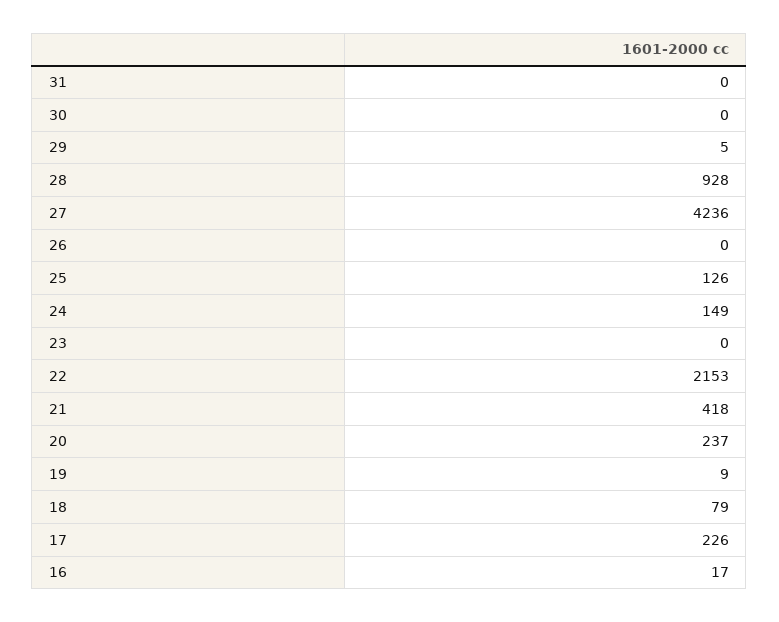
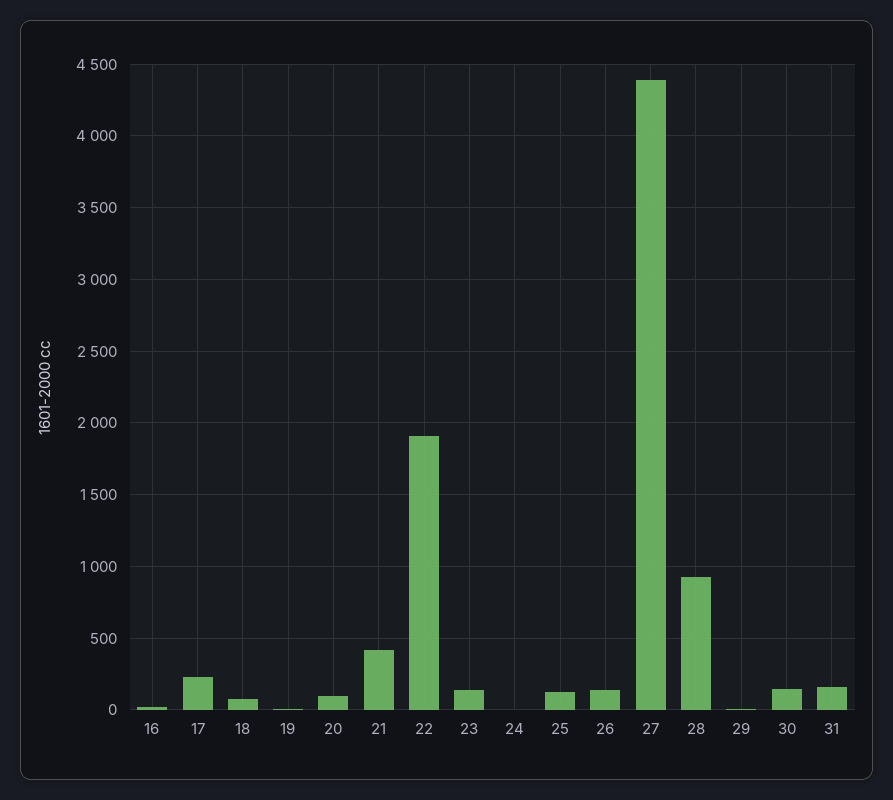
31: 0 -> 150
30: 0 -> 150
27: 4236 -> 4400
26: 0 -> 150
24: 149 -> 0
23: 0 -> 150
22: 2153 -> 1900
20: 237 -> 100

